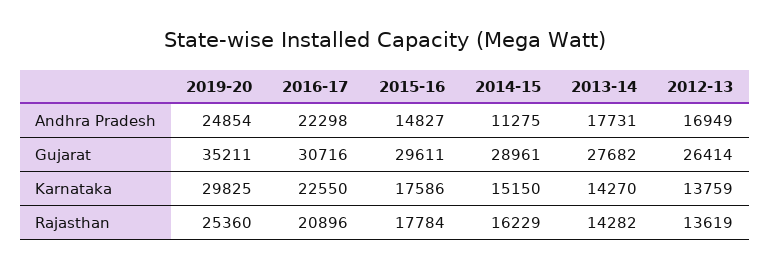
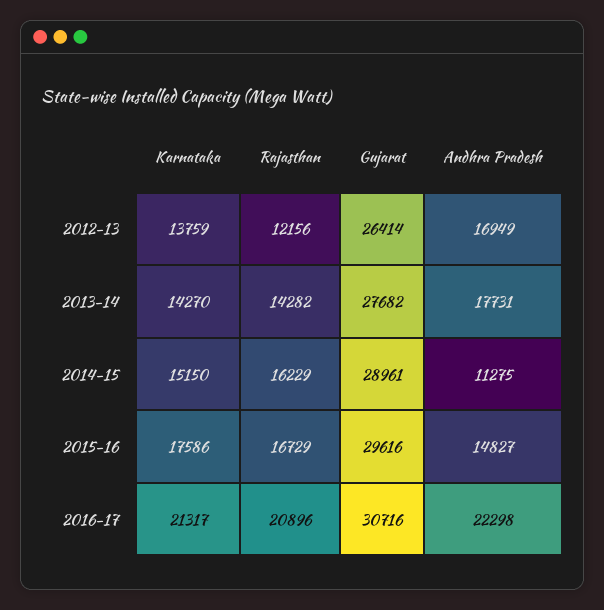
2019-20, Andhra Pradesh: 24854 -> none
2019-20, Gujarat: 35211 -> none
2015-16, Gujarat: 29611 -> 29616
2019-20, Karnataka: 29825 -> none
2016-17, Karnataka: 22550 -> 21317
2019-20, Rajasthan: 25360 -> none
2015-16, Rajasthan: 17784 -> 16729
2012-13, Rajasthan: 13619 -> 12156

